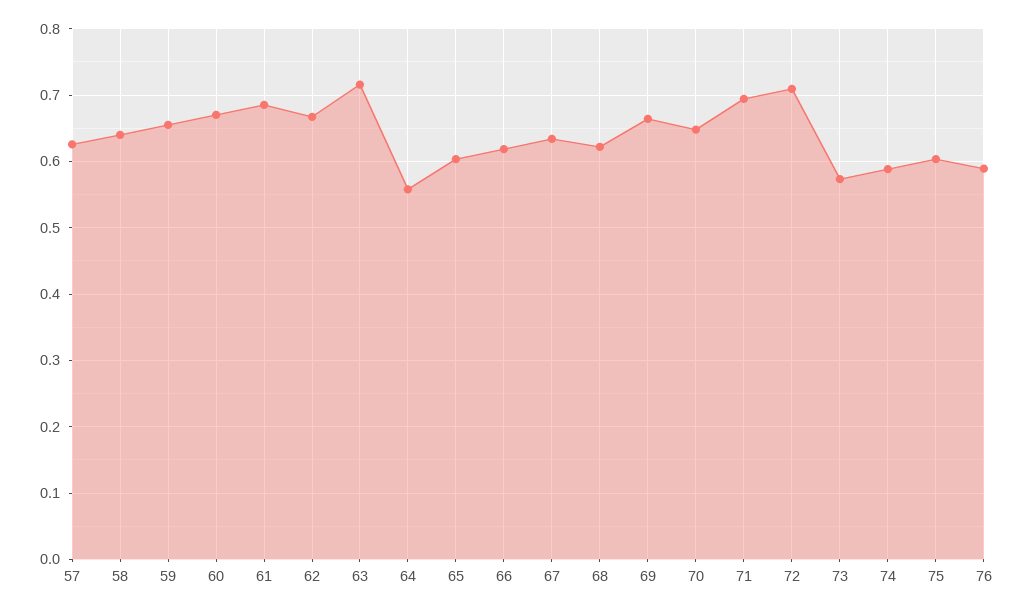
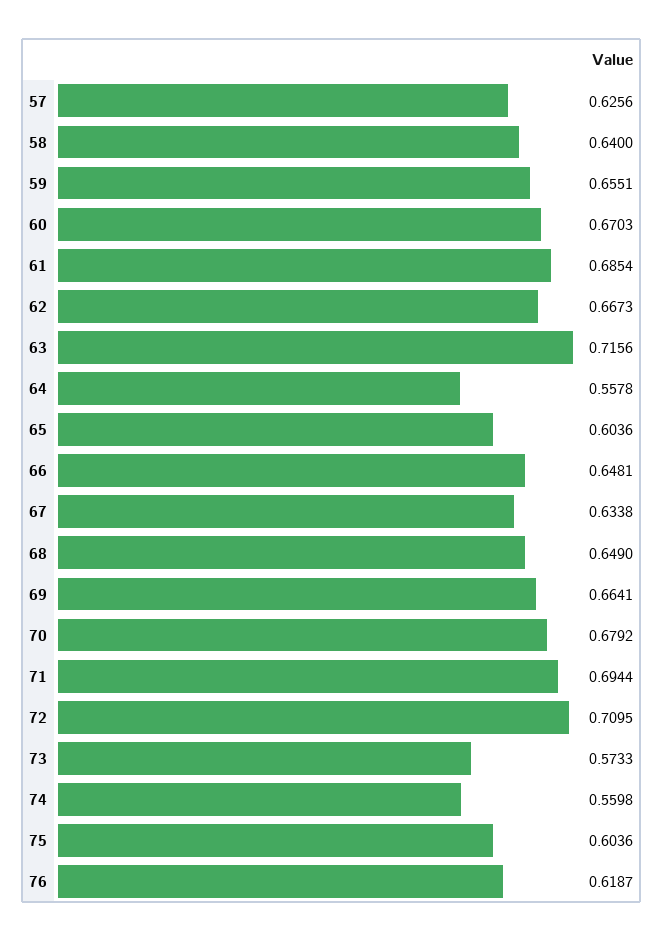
66: 0.62 -> 0.6481
68: 0.62 -> 0.649
70: 0.65 -> 0.6792
74: 0.59 -> 0.5598
76: 0.59 -> 0.6187

